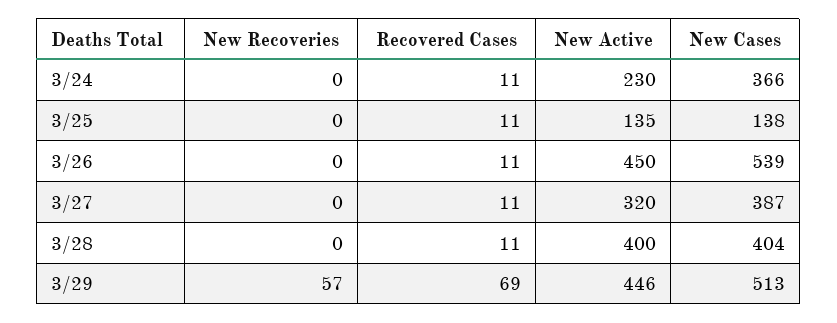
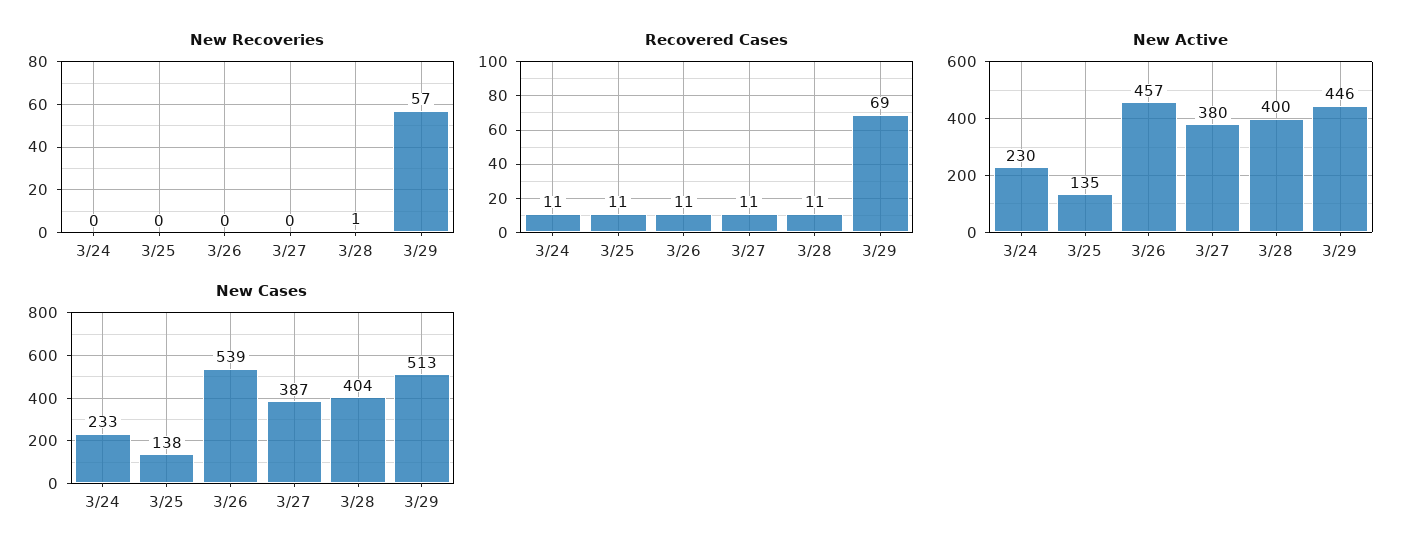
New Cases, 3/24: 366 -> 233
New Active, 3/26: 450 -> 457
New Active, 3/27: 320 -> 380
New Recoveries, 3/28: 0 -> 1

